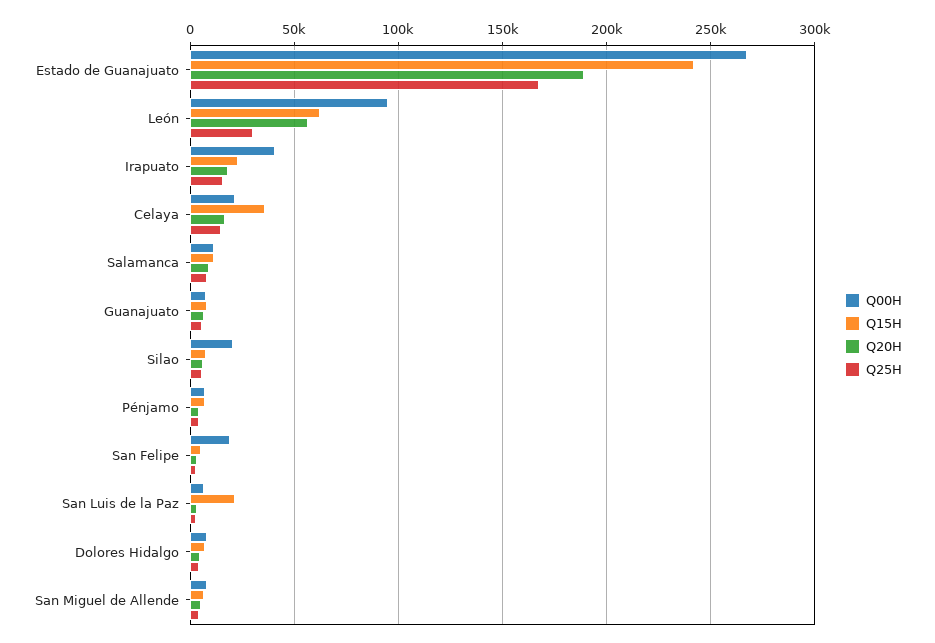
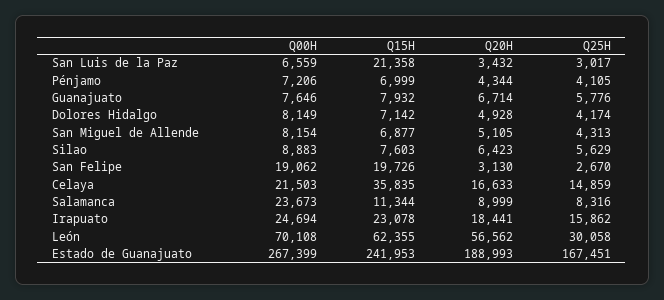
Q00H, León: 95000 -> 70108
Q00H, Irapuato: 40000 -> 24694
Q00H, Salamanca: 10000 -> 23673
Q00H, Silao: 20000 -> 8883
Q15H, San Felipe: 5000 -> 19726

